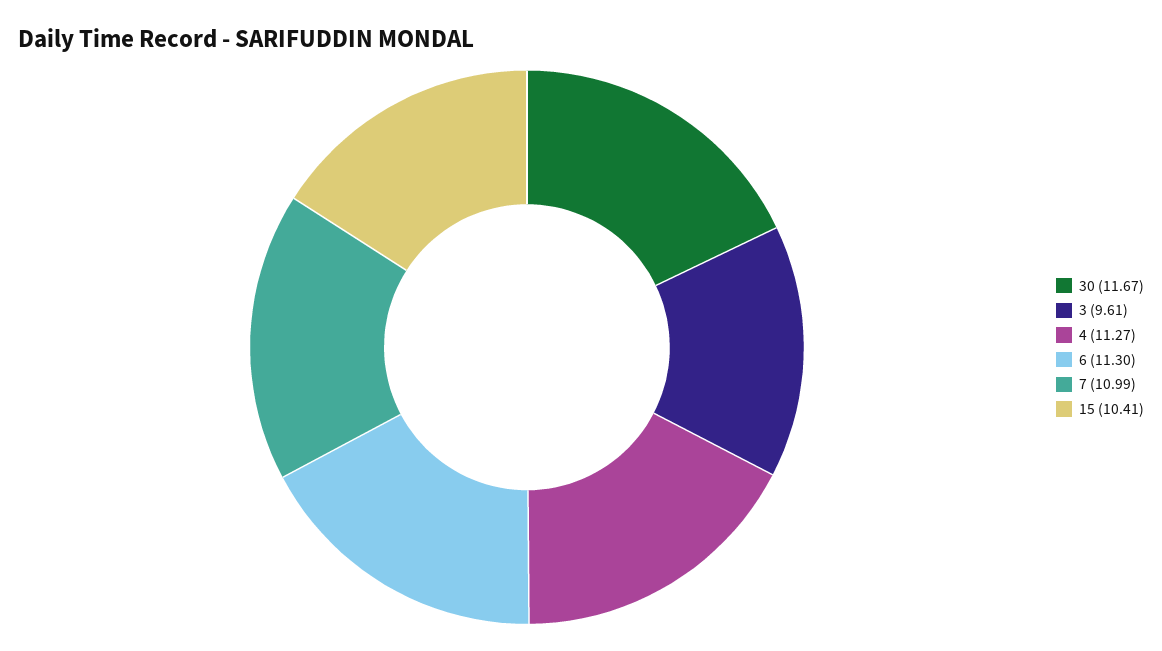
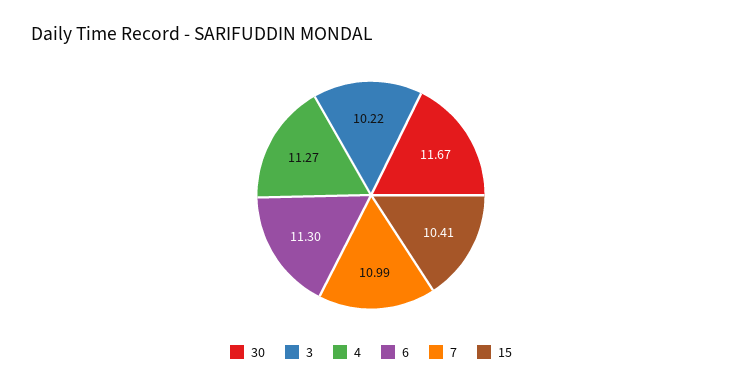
3: 9.61 -> 10.22

